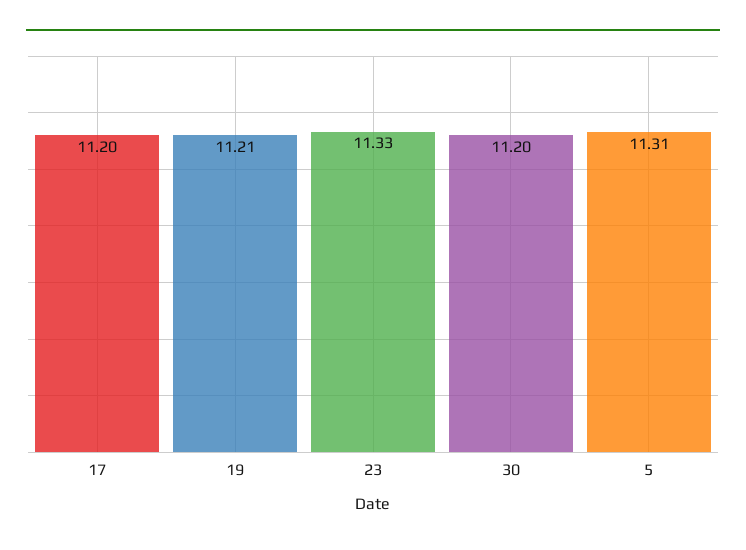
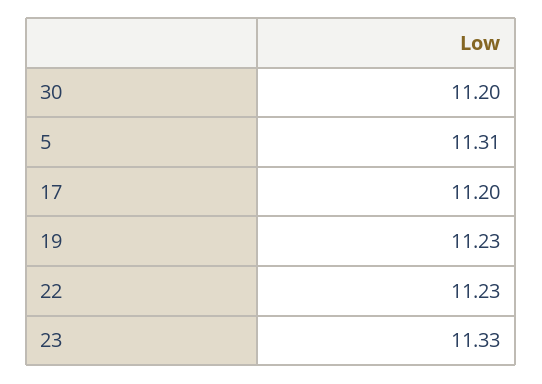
19: 11.21 -> 11.23
22: none -> 11.23

